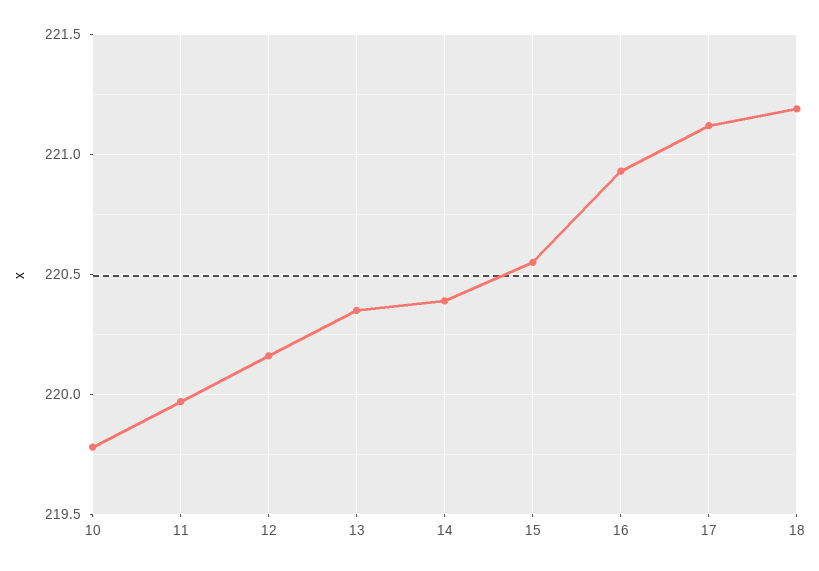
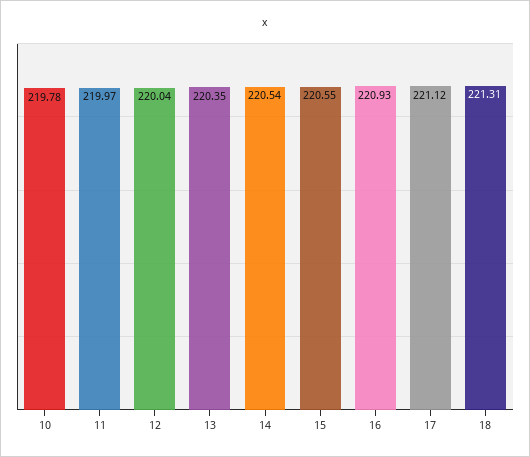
12: 220.15 -> 220.04
14: 220.4 -> 220.54
18: 221.2 -> 221.31

